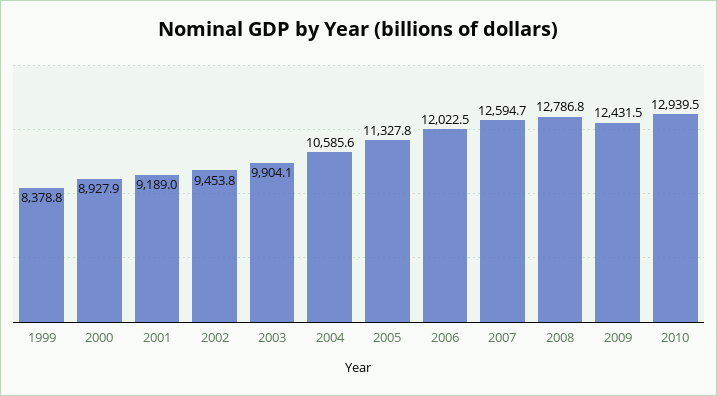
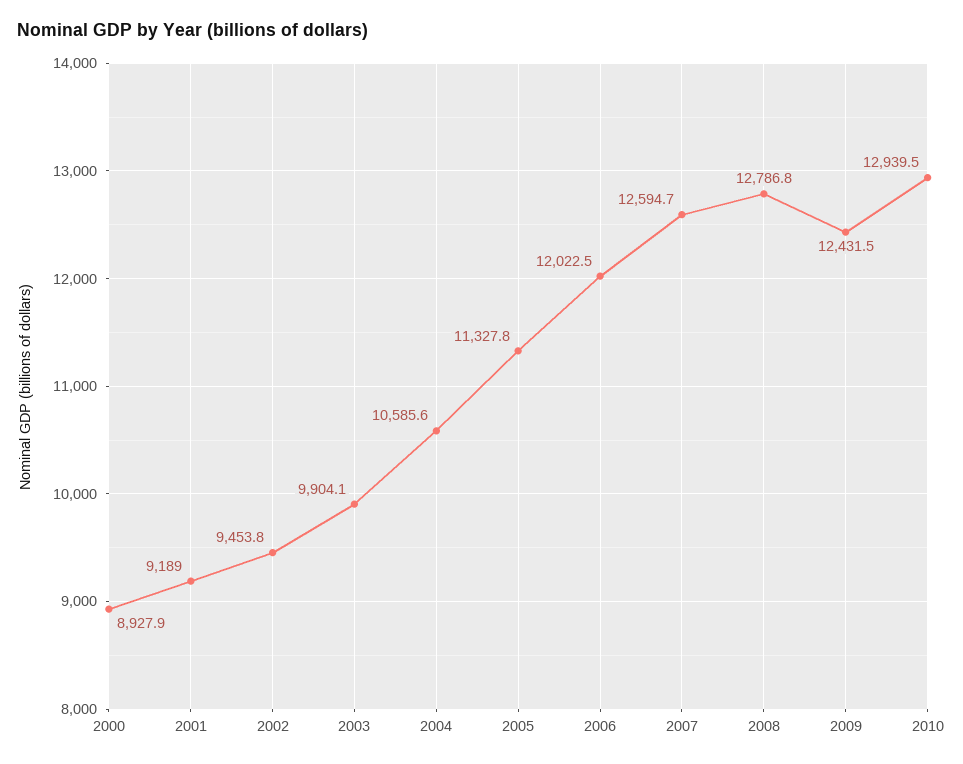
1999: 8378.8 -> none

